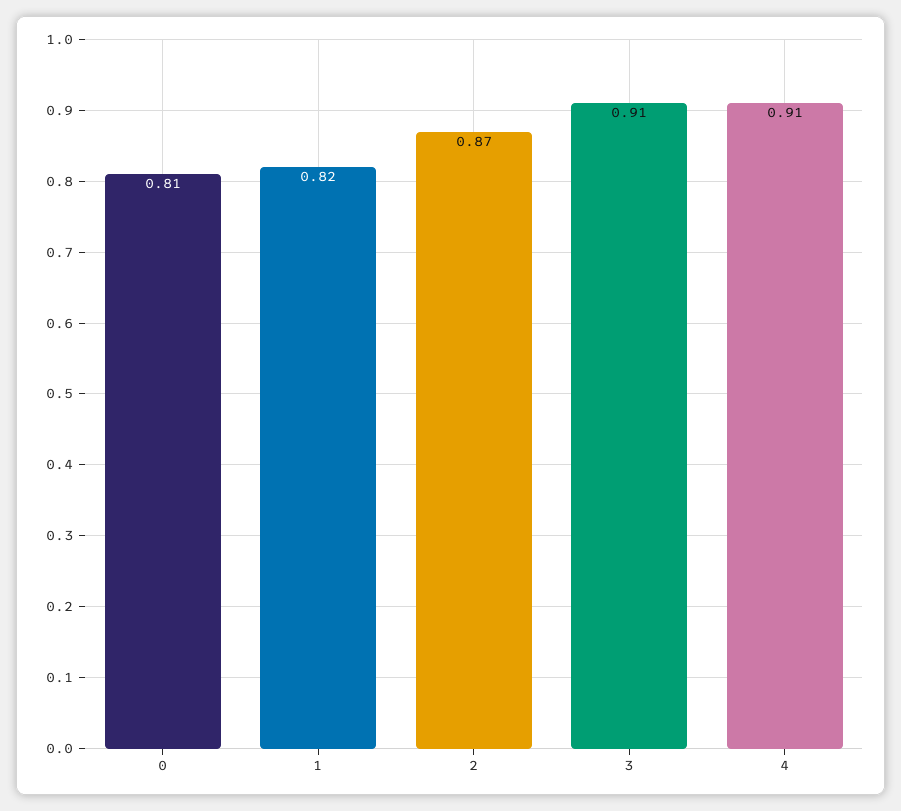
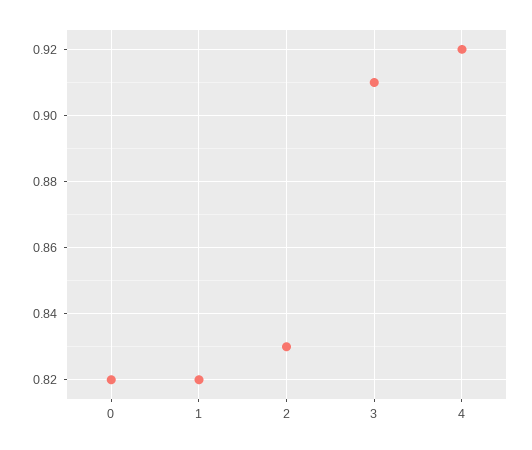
0: 0.81 -> 0.82
2: 0.87 -> 0.83
4: 0.91 -> 0.92

